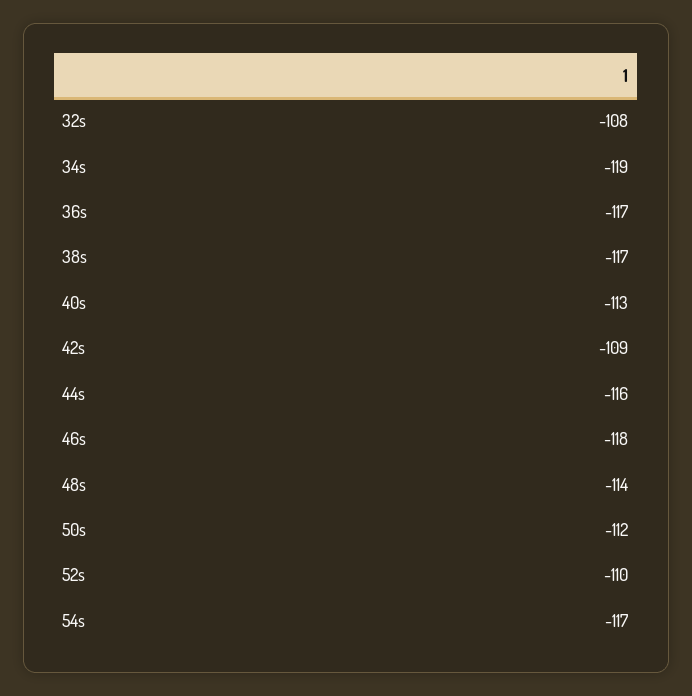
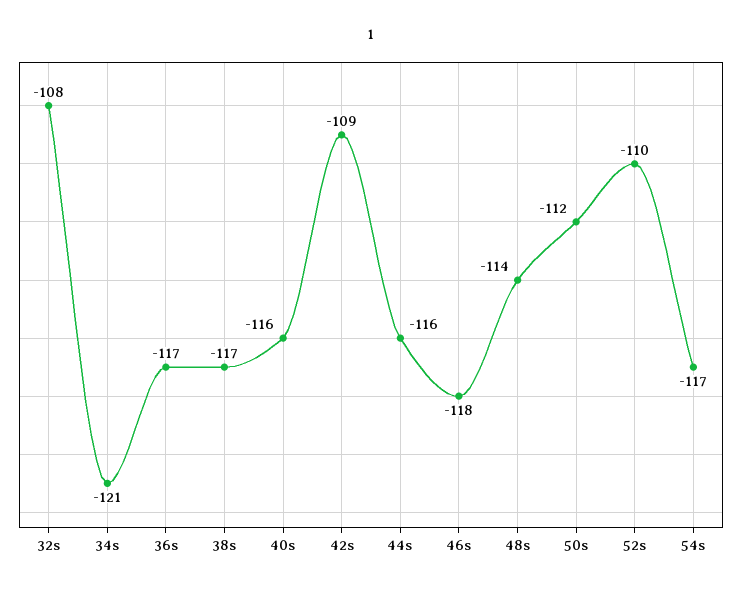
34s: -119 -> -121
40s: -113 -> -116

